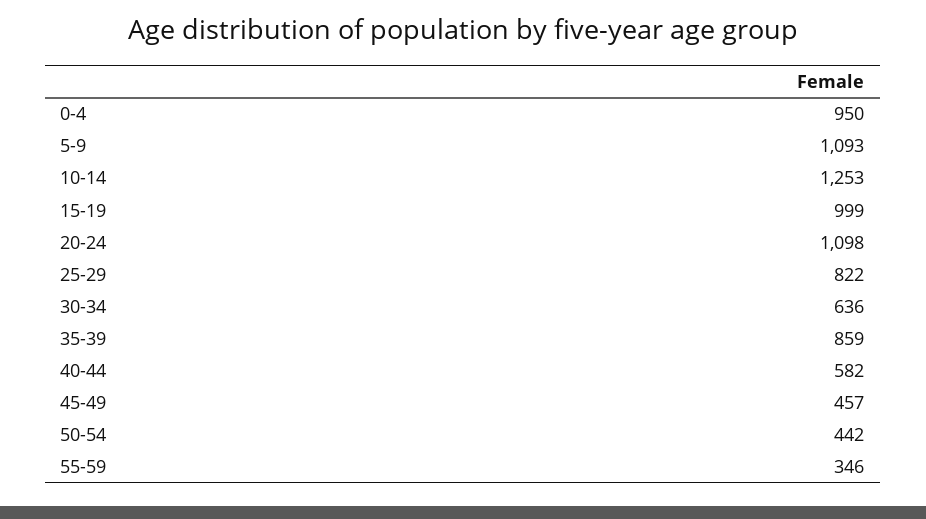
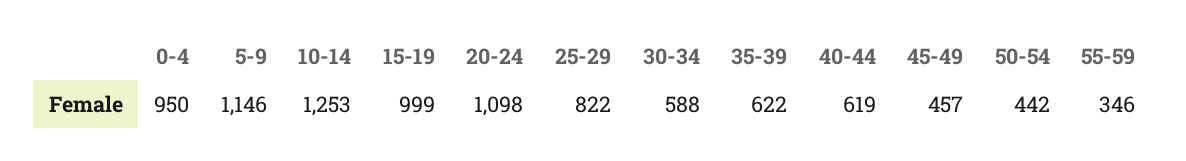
5-9: 1093 -> 1146
30-34: 636 -> 588
35-39: 859 -> 622
40-44: 582 -> 619

